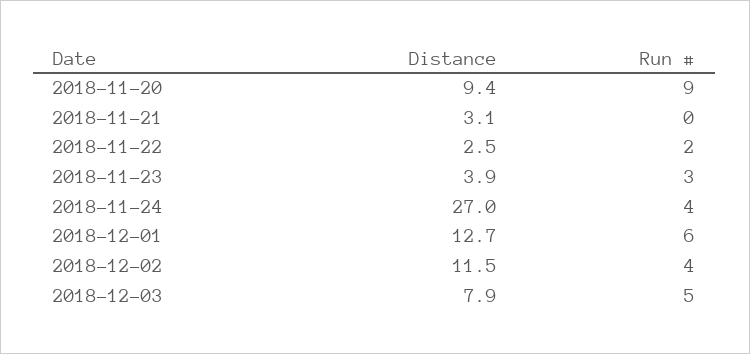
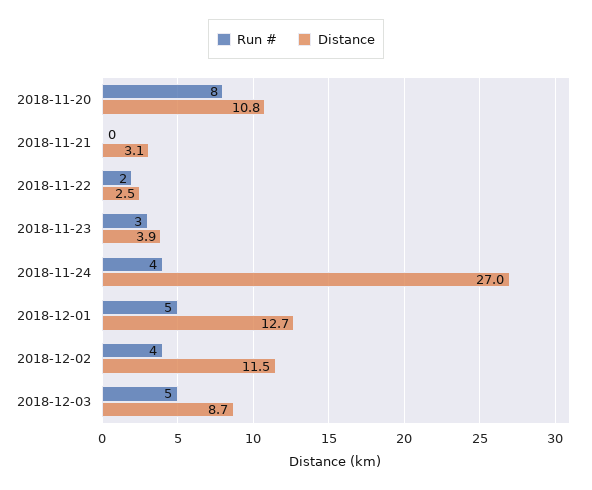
Distance, 2018-11-20: 9.4 -> 10.8
Run #, 2018-11-20: 9 -> 8
Run #, 2018-12-01: 6 -> 5
Distance, 2018-12-03: 7.9 -> 8.7

